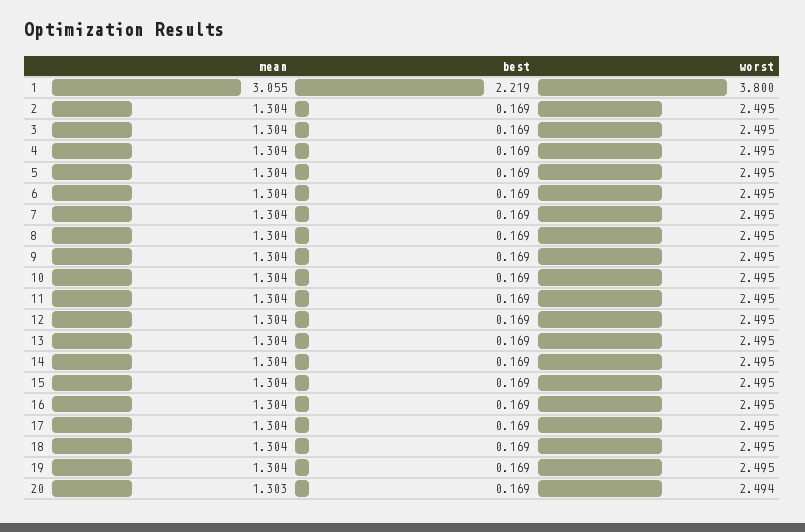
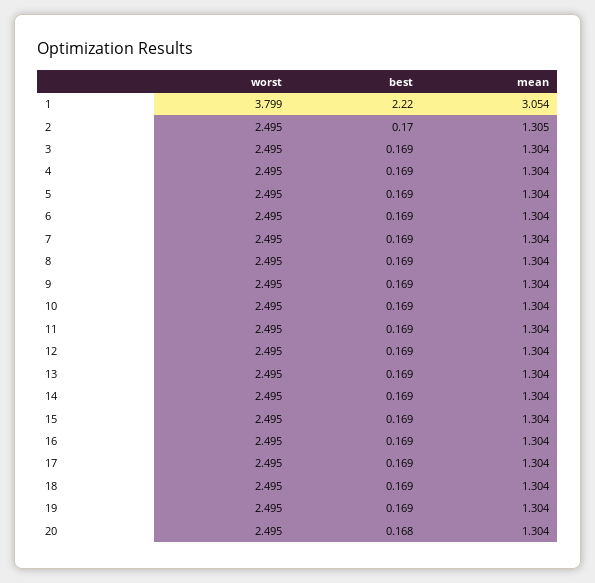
mean, 1: 3.055 -> 3.054
best, 1: 2.219 -> 2.22
worst, 1: 3.8 -> 3.799
mean, 2: 1.304 -> 1.305
best, 2: 0.169 -> 0.17
mean, 20: 1.303 -> 1.304
best, 20: 0.169 -> 0.168
worst, 20: 2.494 -> 2.495

